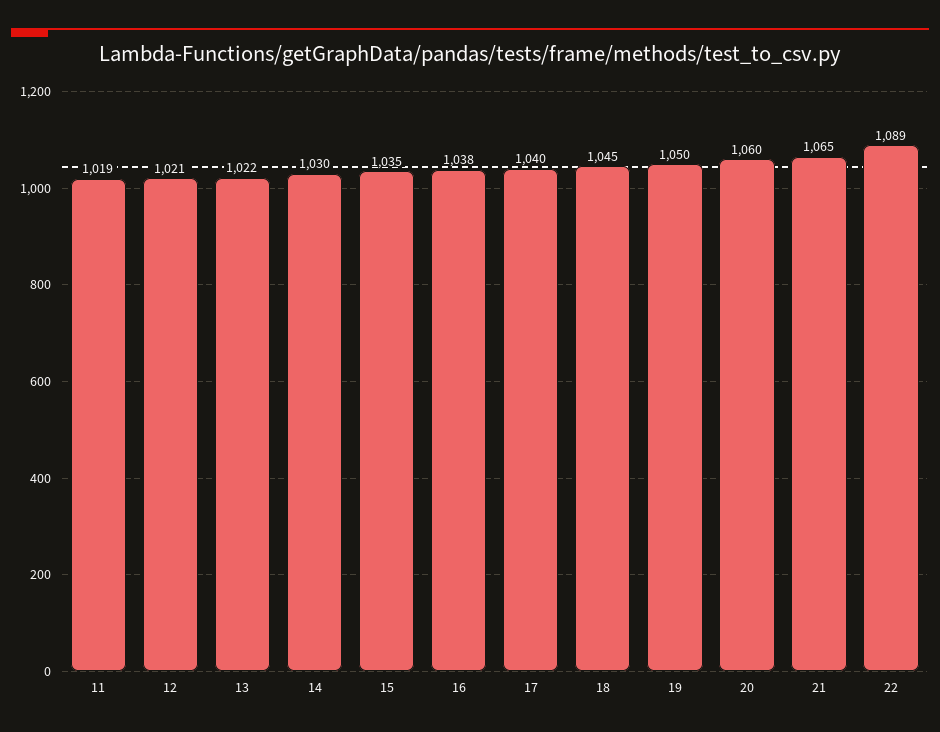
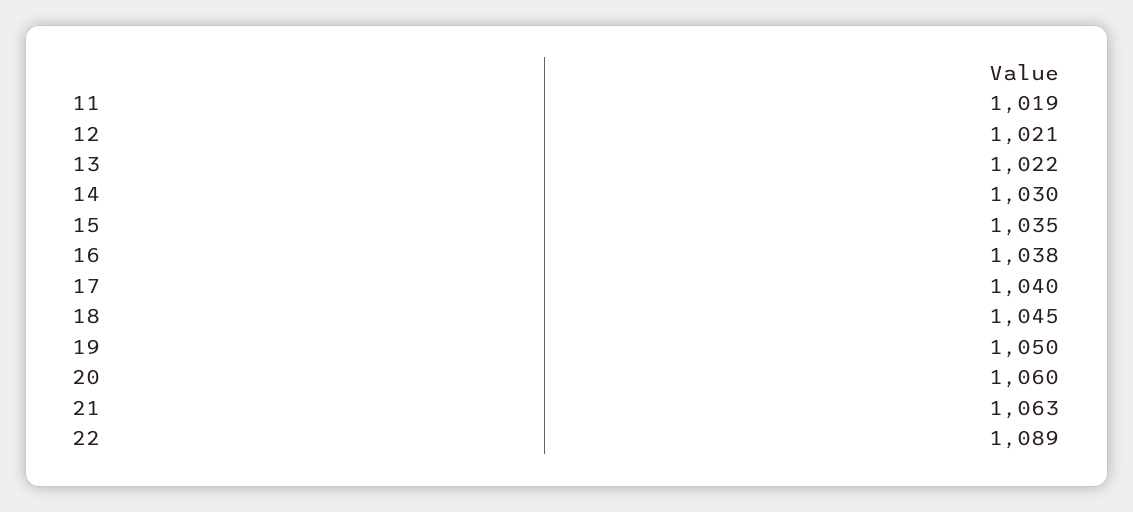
21: 1065 -> 1063

